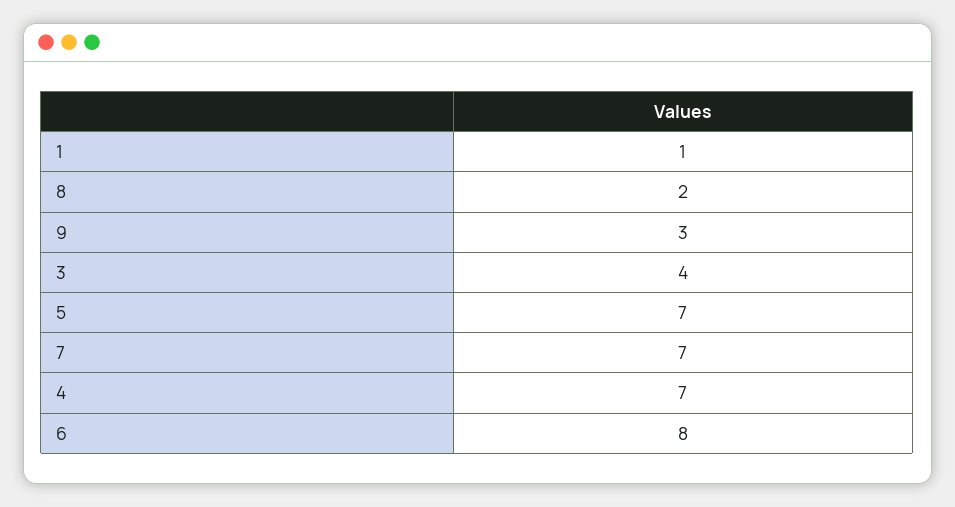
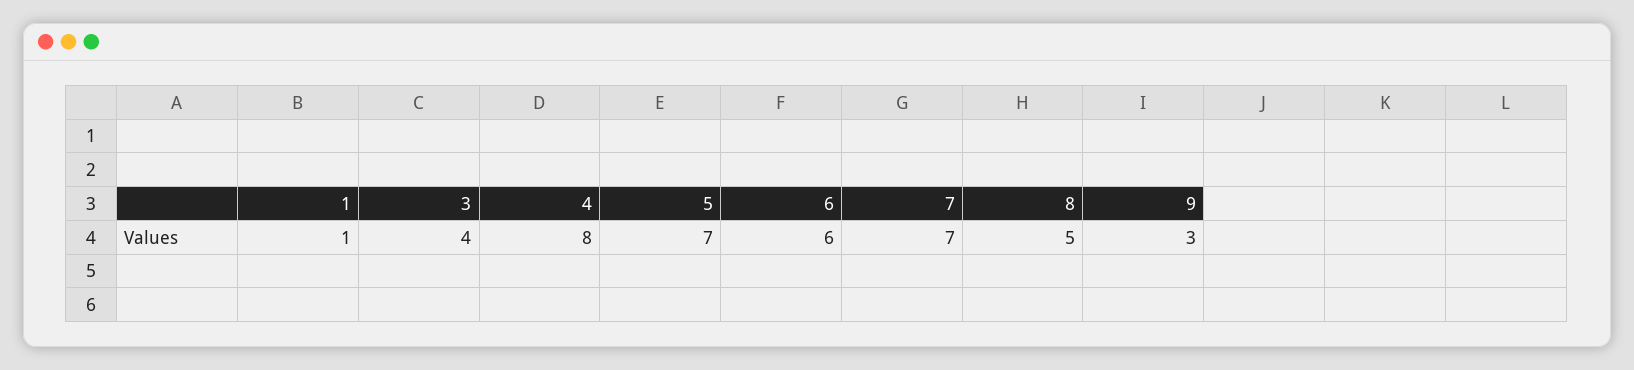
8: 2 -> 5
4: 7 -> 8
6: 8 -> 6

